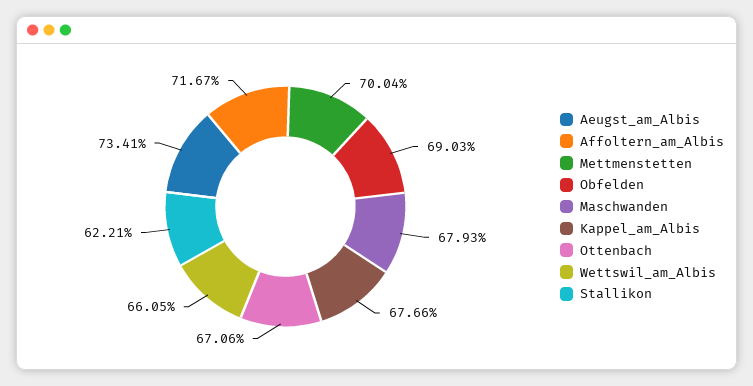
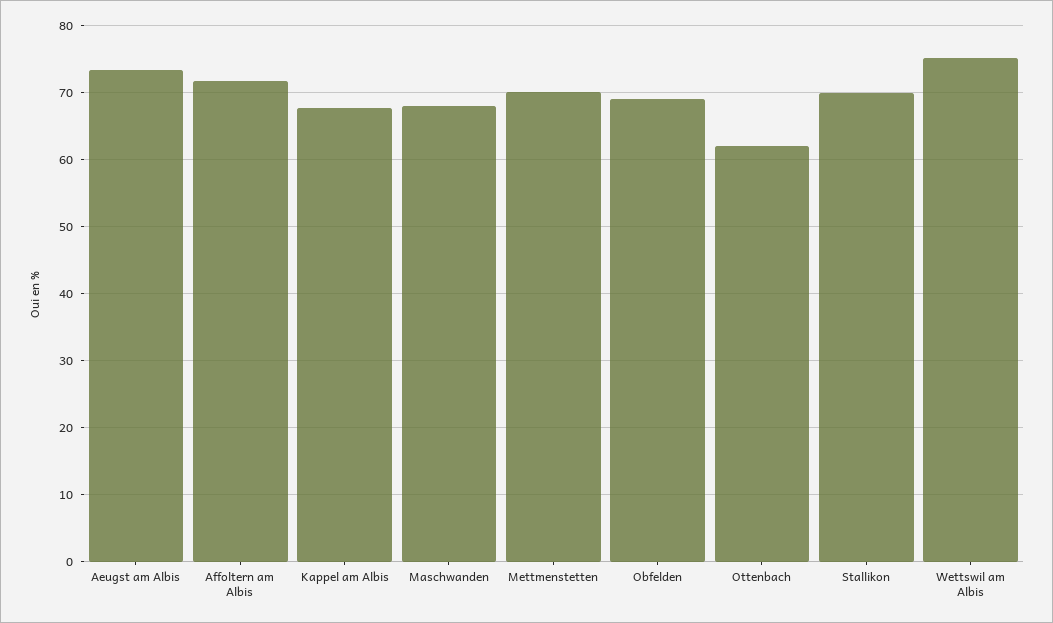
Ottenbach: 67.06 -> 62
Wettswil_am_Albis: 66.05 -> 75
Stallikon: 62.21 -> 70

